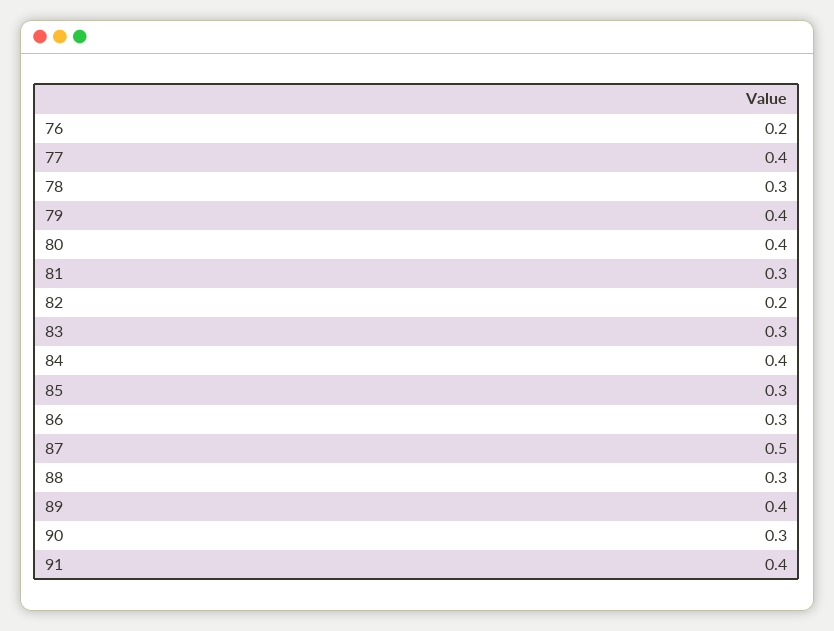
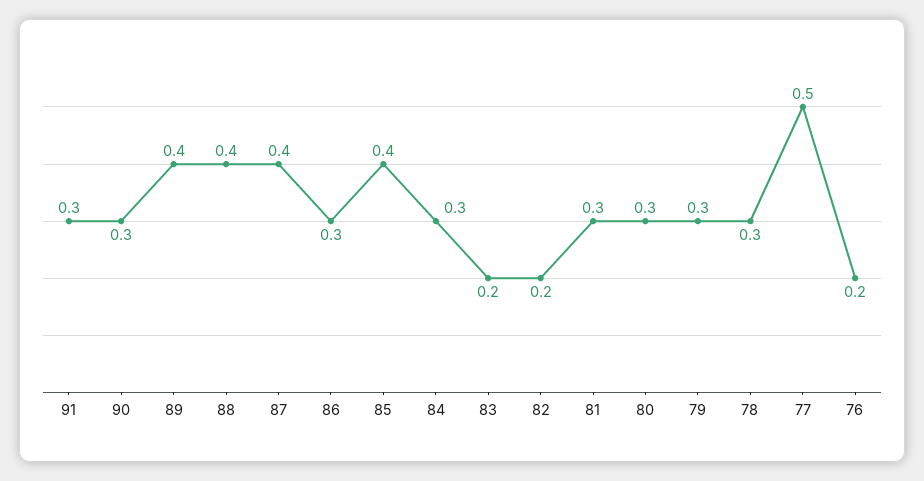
77: 0.4 -> 0.5
79: 0.4 -> 0.3
80: 0.4 -> 0.3
83: 0.3 -> 0.2
84: 0.4 -> 0.3
85: 0.3 -> 0.4
87: 0.5 -> 0.4
88: 0.3 -> 0.4
91: 0.4 -> 0.3

